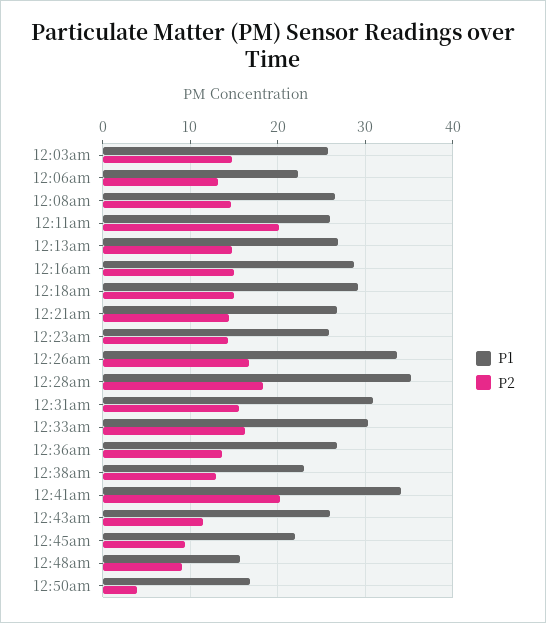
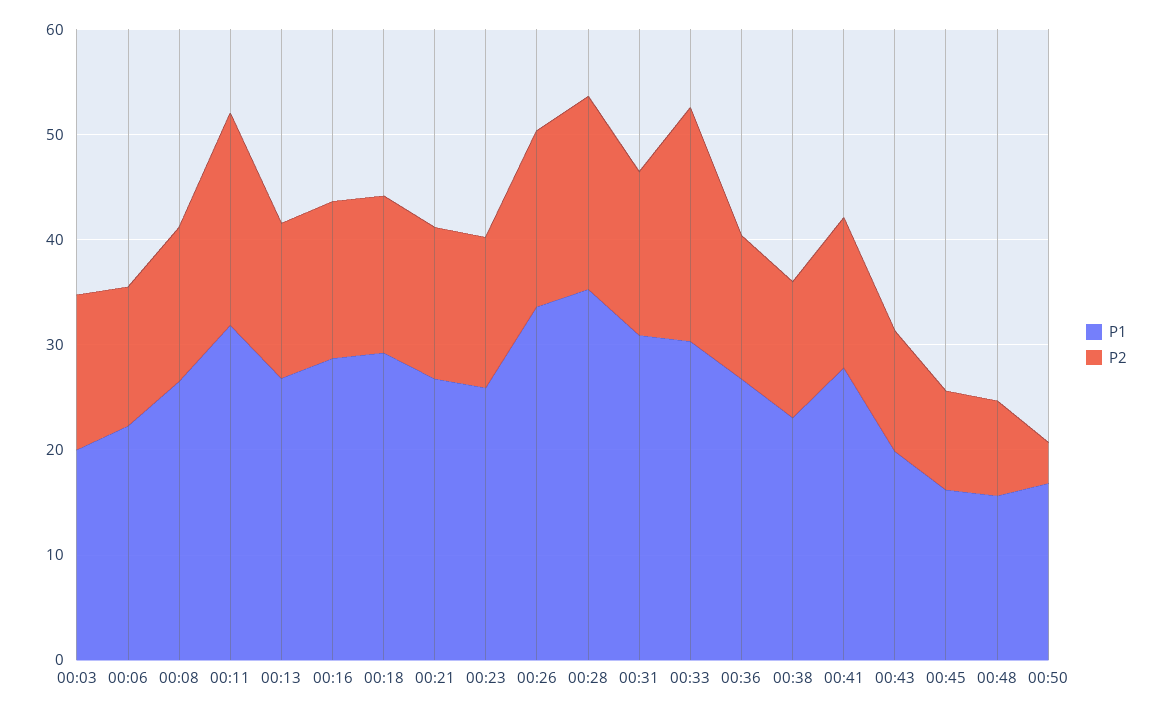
P1, 12:03am: 26 -> 20
P1, 12:11am: 26 -> 32
P2, 12:33am: 16 -> 22
P1, 12:41am: 34 -> 28
P2, 12:41am: 20 -> 14
P1, 12:43am: 26 -> 20
P1, 12:45am: 22 -> 16

